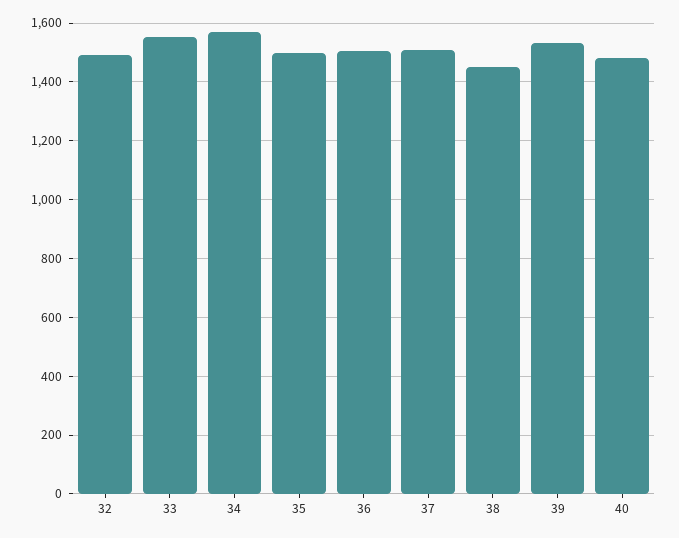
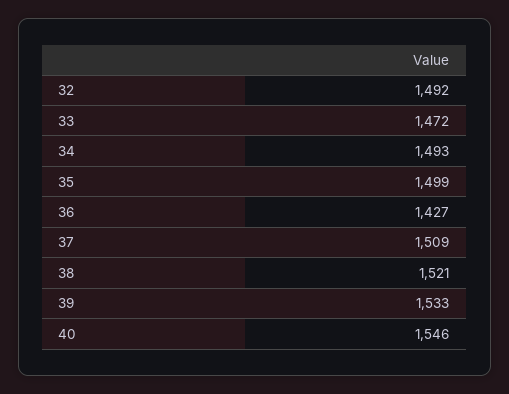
33: 1550 -> 1472
34: 1575 -> 1493
36: 1500 -> 1427
38: 1450 -> 1521
40: 1475 -> 1546

